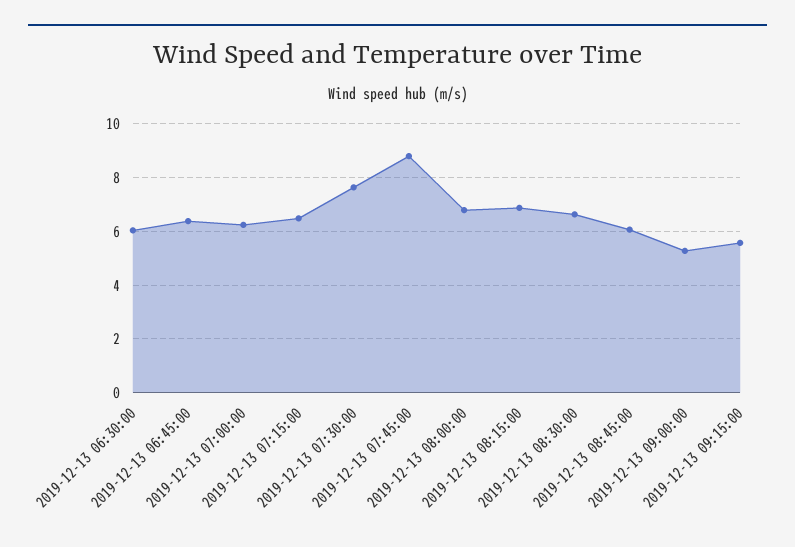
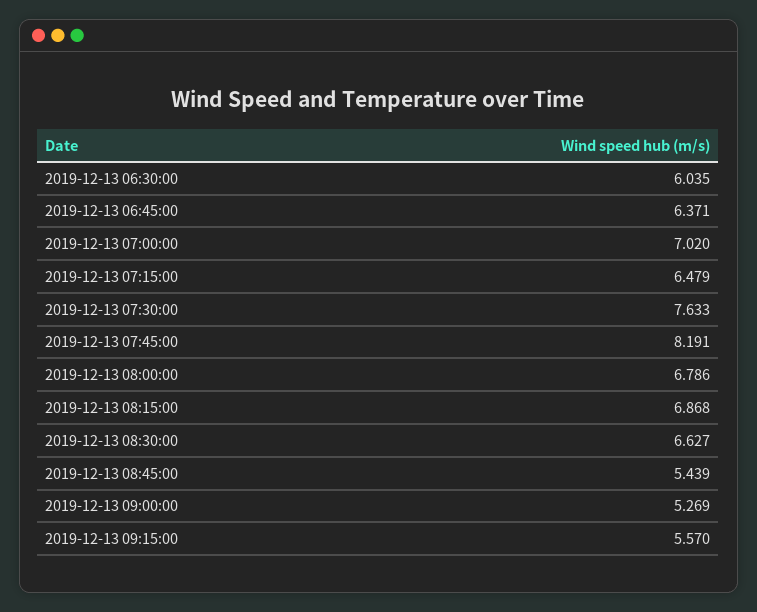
2019-12-13 07:00:00: 6.25 -> 7.02
2019-12-13 07:45:00: 8.75 -> 8.191
2019-12-13 08:45:00: 6 -> 5.439

